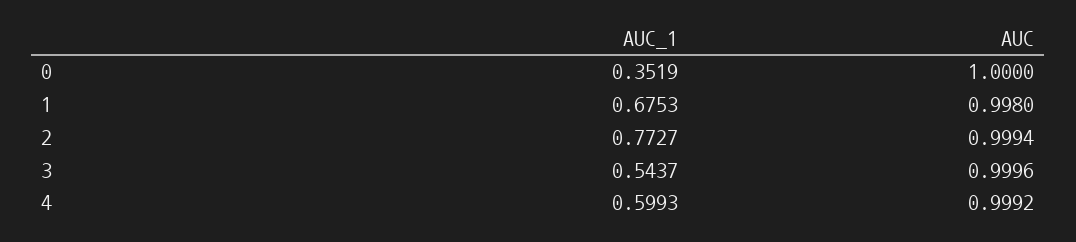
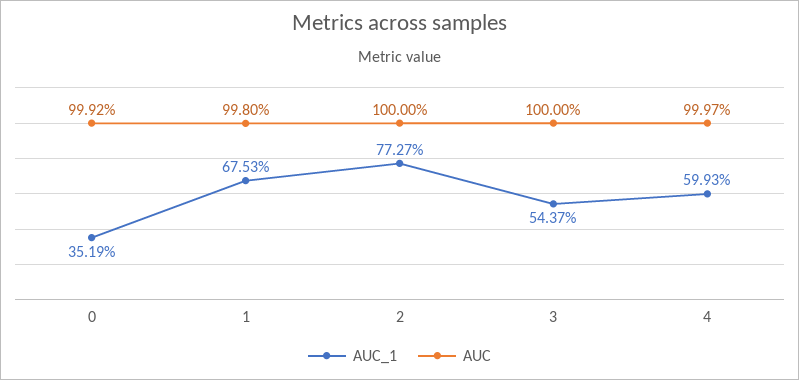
AUC, 0: 1 -> 0.9992
AUC, 2: 0.9994 -> 1
AUC, 3: 0.9996 -> 1
AUC, 4: 0.9992 -> 0.9997

